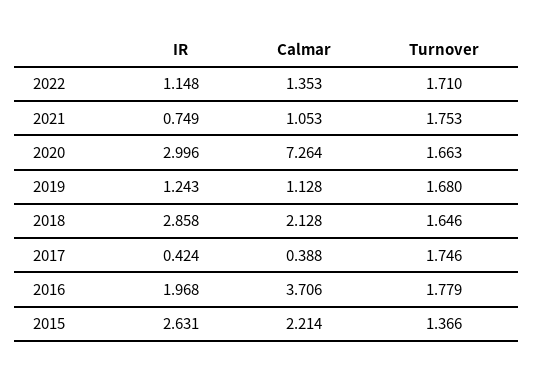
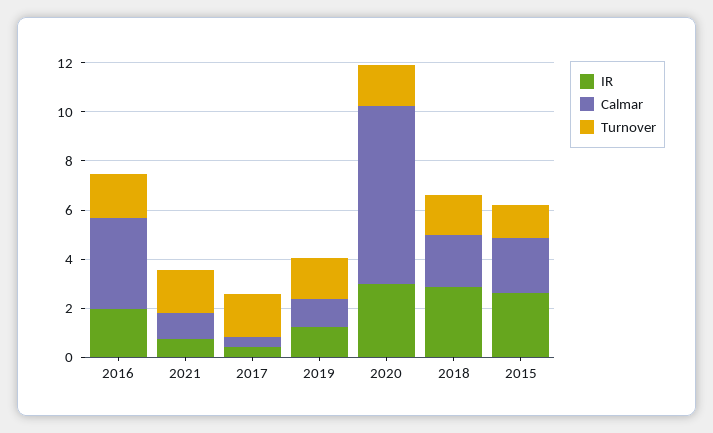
IR, 2022: 1.148 -> none
Calmar, 2022: 1.353 -> none
Turnover, 2022: 1.71 -> none

